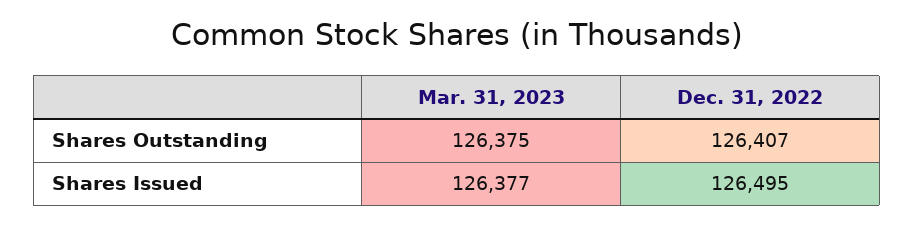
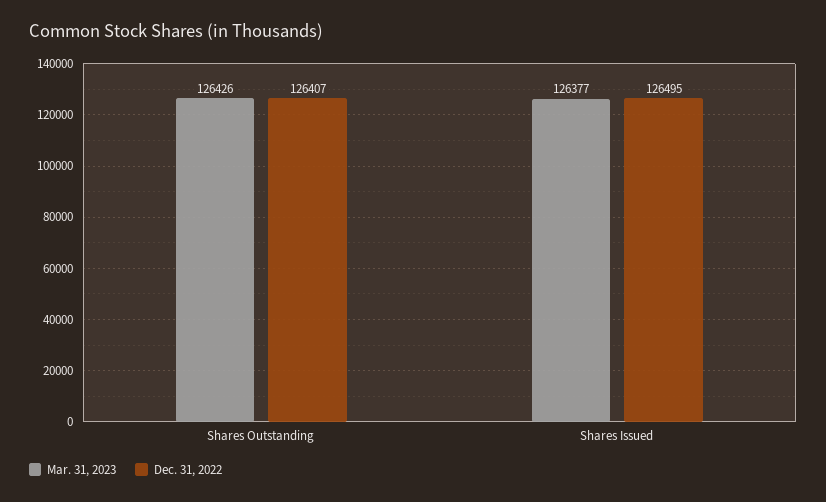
Mar. 31, 2023, Shares Outstanding: 126375 -> 126426

